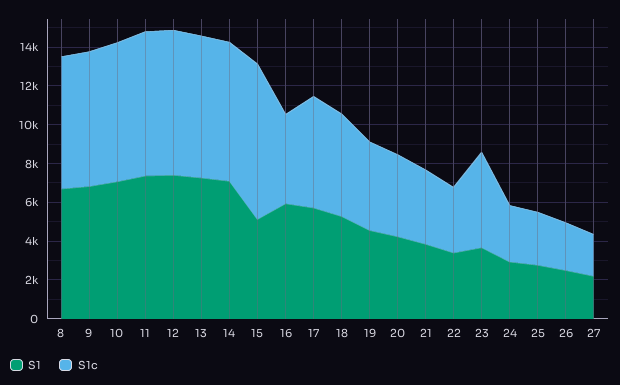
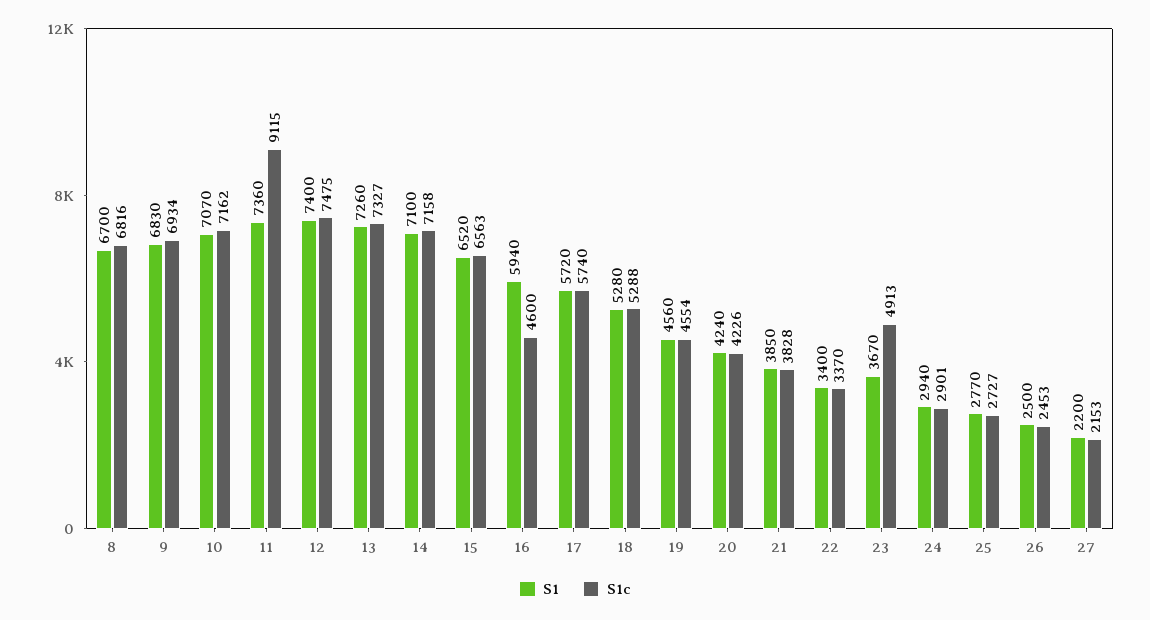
S1c, 11: 7500 -> 9115
S1, 15: 5000 -> 6520
S1c, 15: 8000 -> 6563

